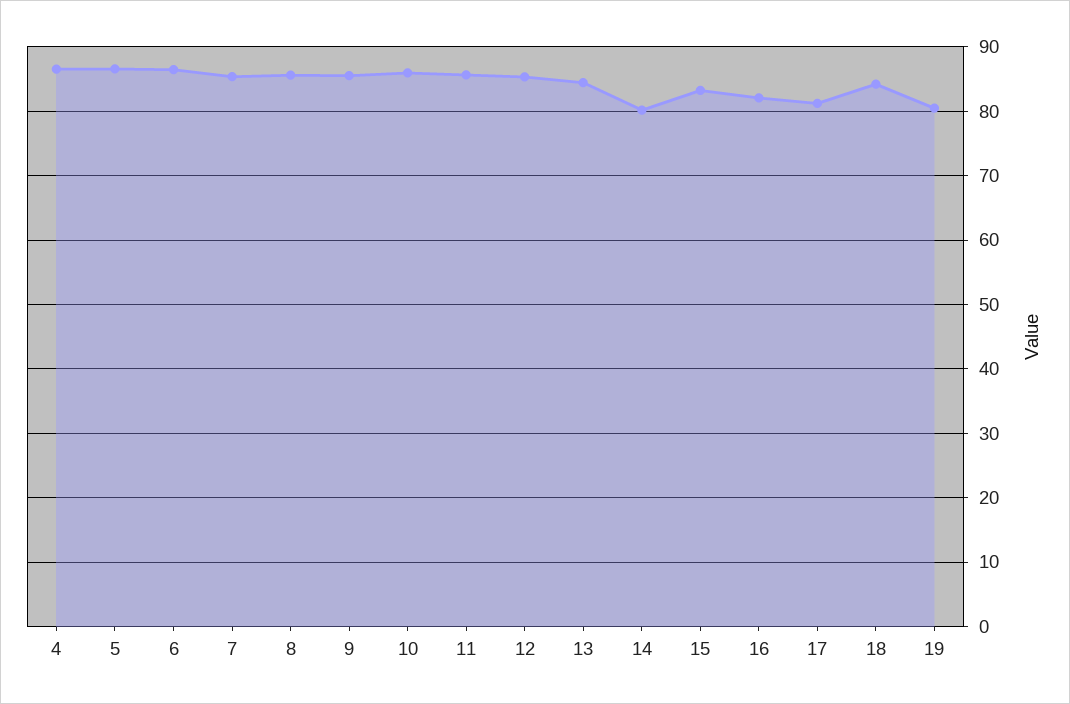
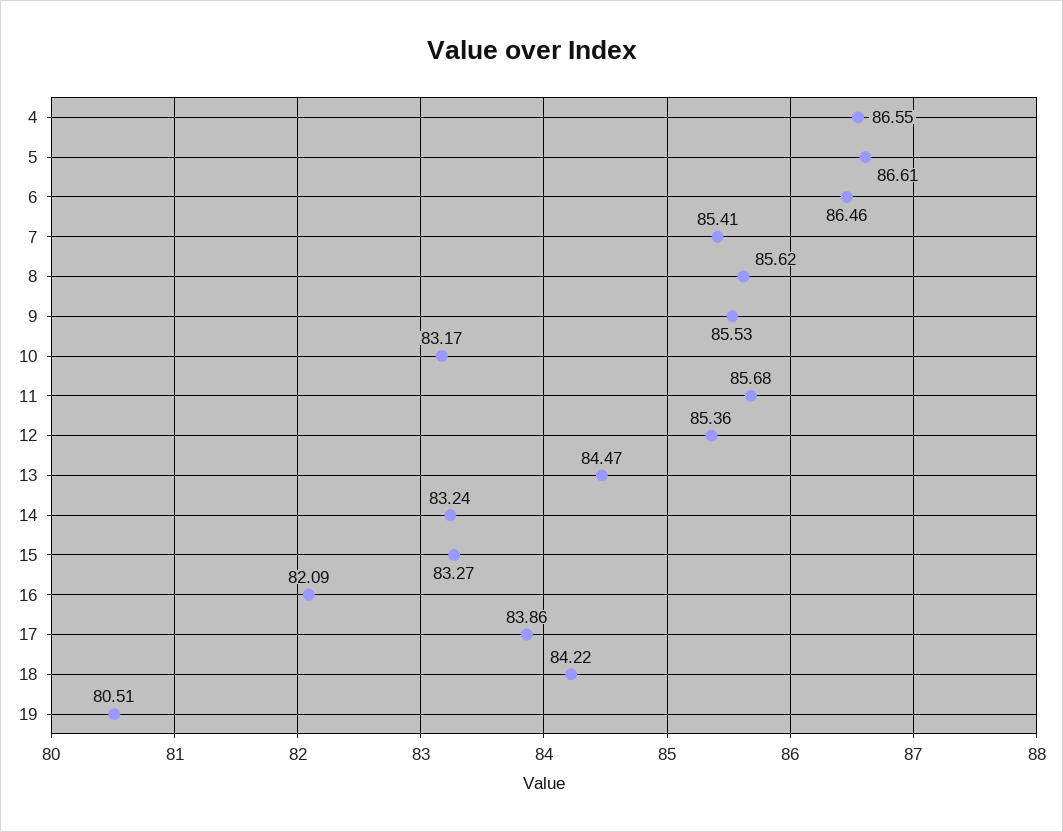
10: 86 -> 83.17
14: 80 -> 83.24
17: 81 -> 83.86

